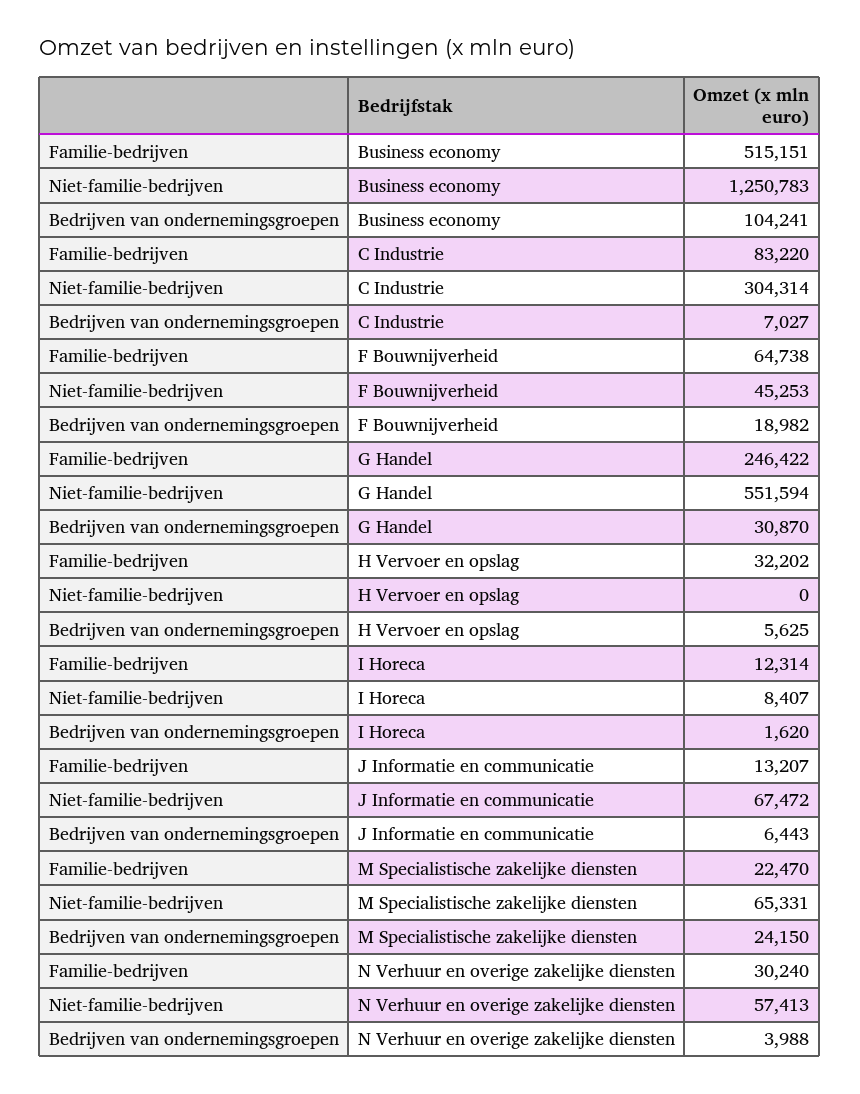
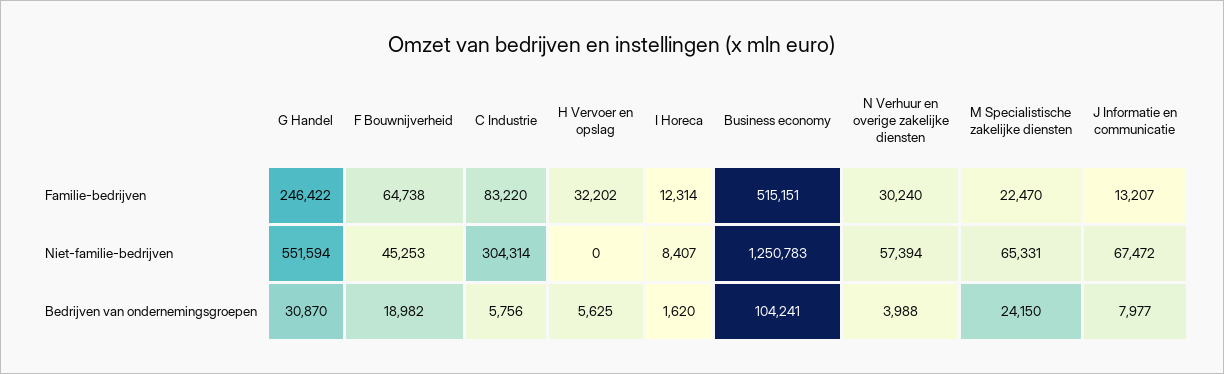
Bedrijven van ondernemingsgroepen, C Industrie: 7027 -> 5756
Bedrijven van ondernemingsgroepen, J Informatie en communicatie: 6443 -> 7977
Niet-familie-bedrijven, N Verhuur en overige zakelijke diensten: 57413 -> 57394

